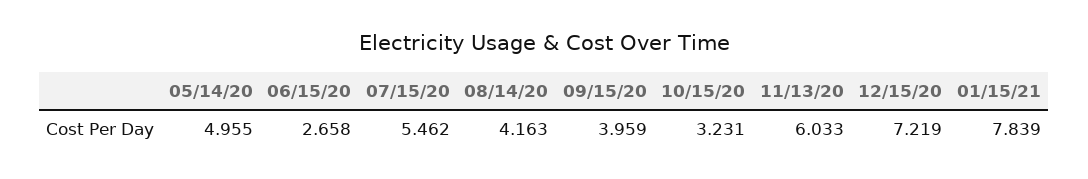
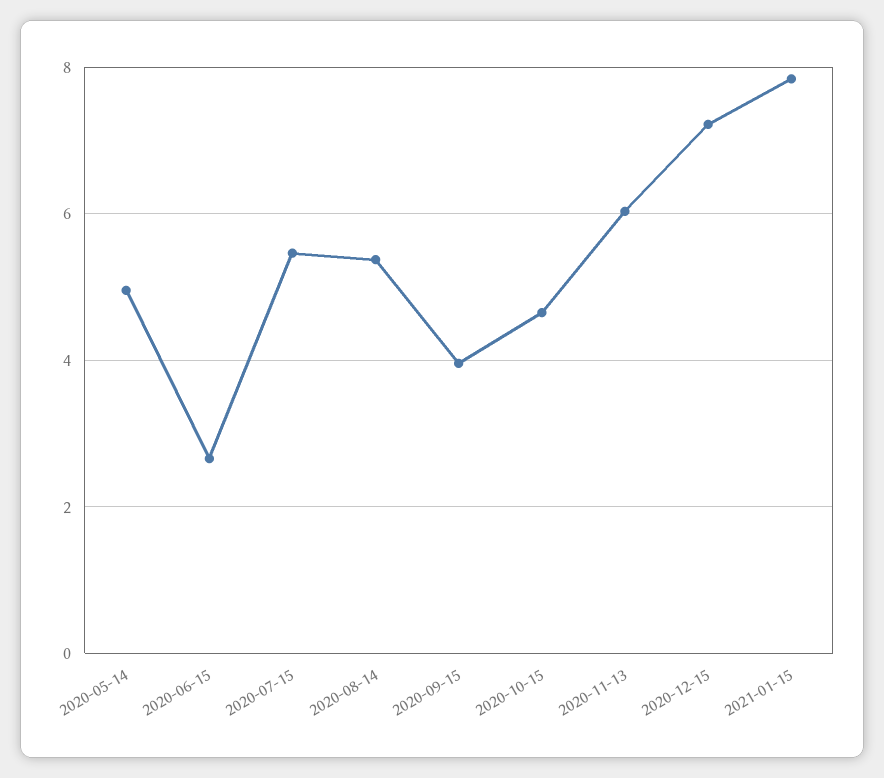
08/14/20: 4.163 -> 5.4
10/15/20: 3.231 -> 4.6

